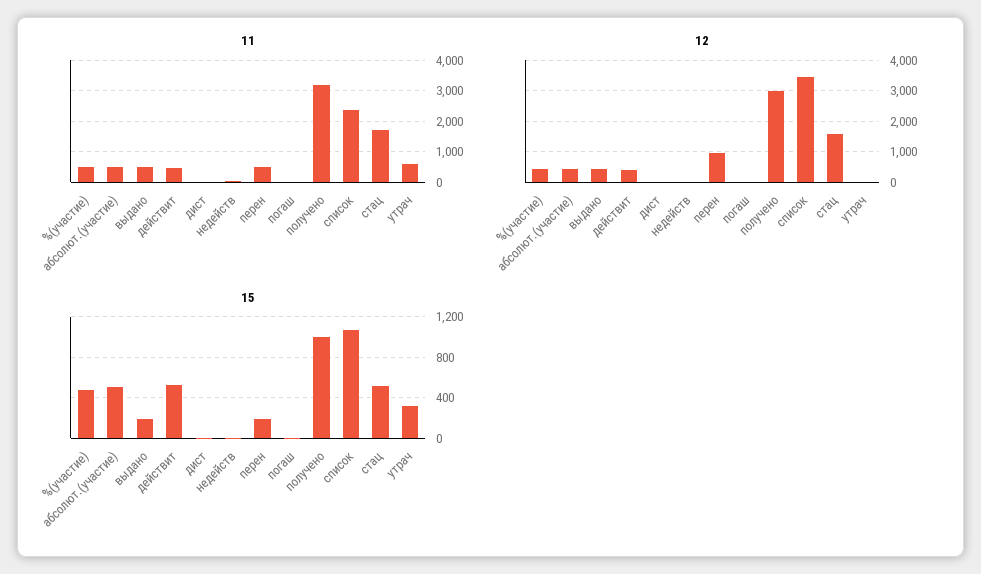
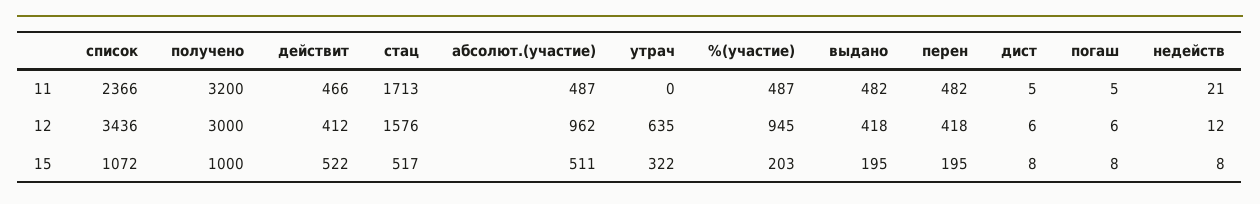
11, утрач: 600 -> 0
12, %(участие): 400 -> 945
12, абсолют.(участие): 400 -> 962
12, перен: 1000 -> 418
12, утрач: 0 -> 635
15, %(участие): 500 -> 203

